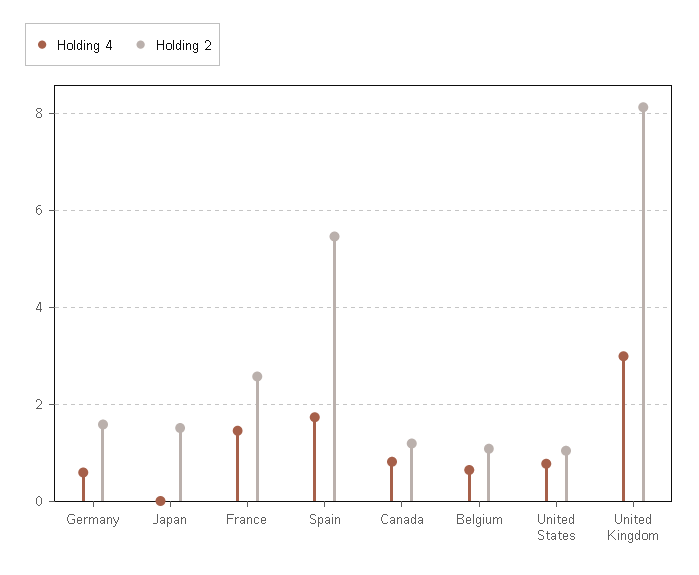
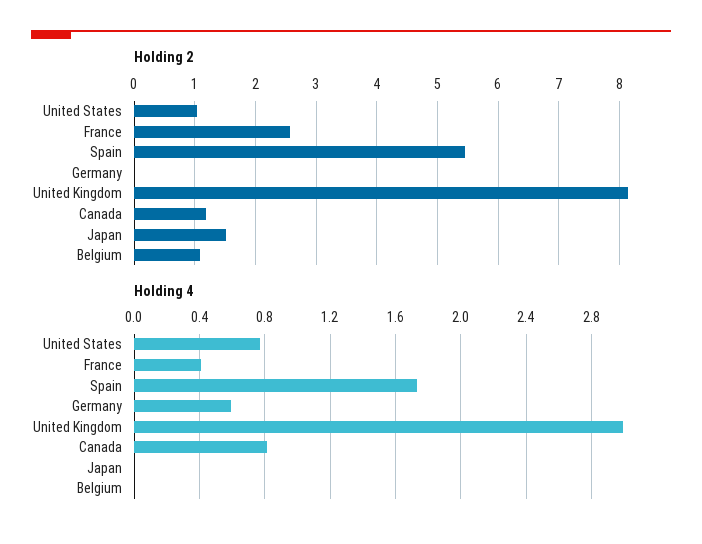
Holding 2, Germany: 1.6 -> 0
Holding 4, France: 1.4 -> 0.4
Holding 4, Belgium: 0.6 -> 0

